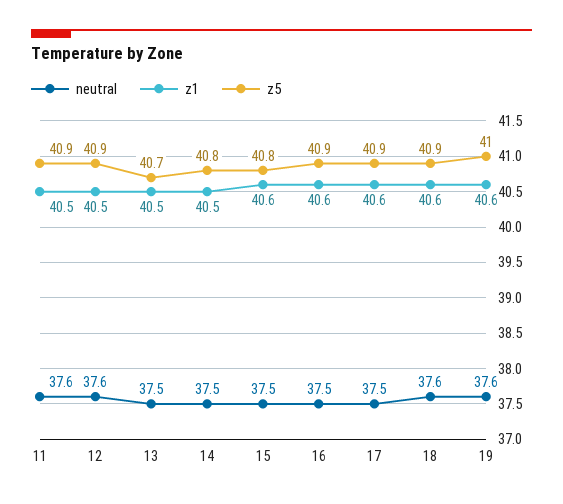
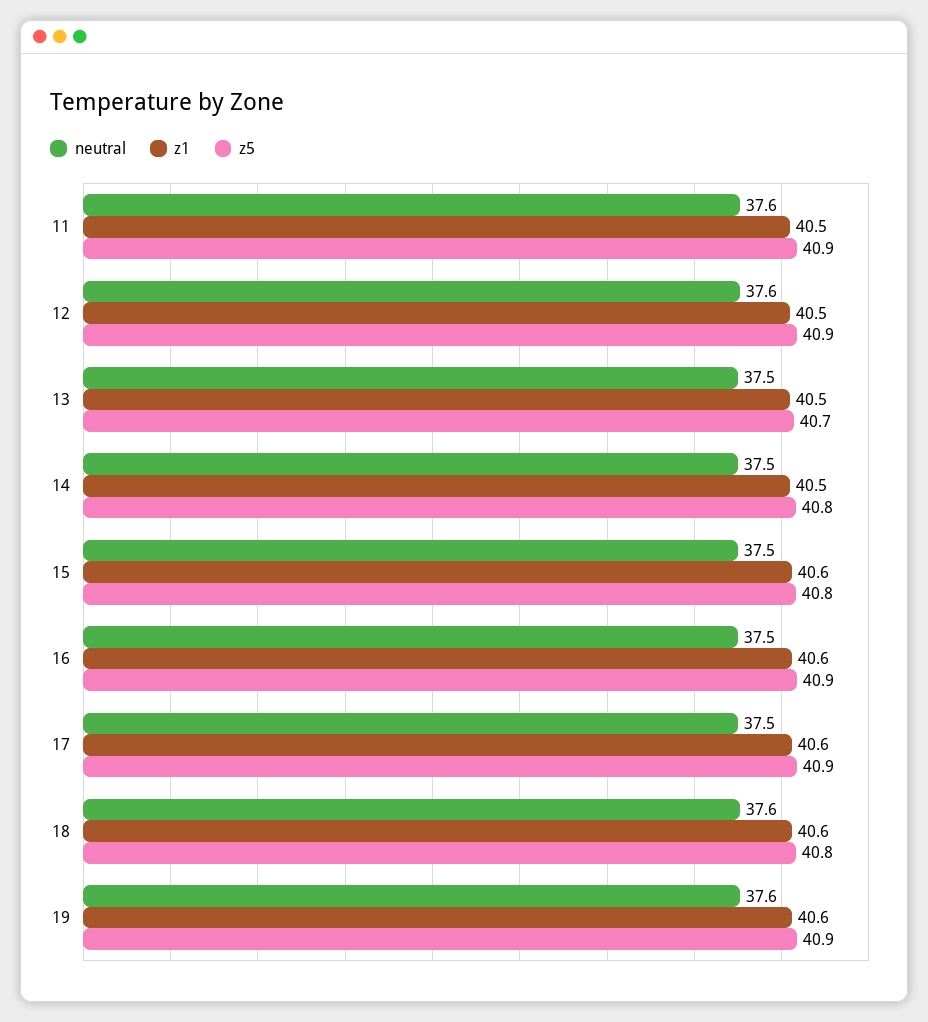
z5, 18: 40.9 -> 40.8
z5, 19: 41 -> 40.9

